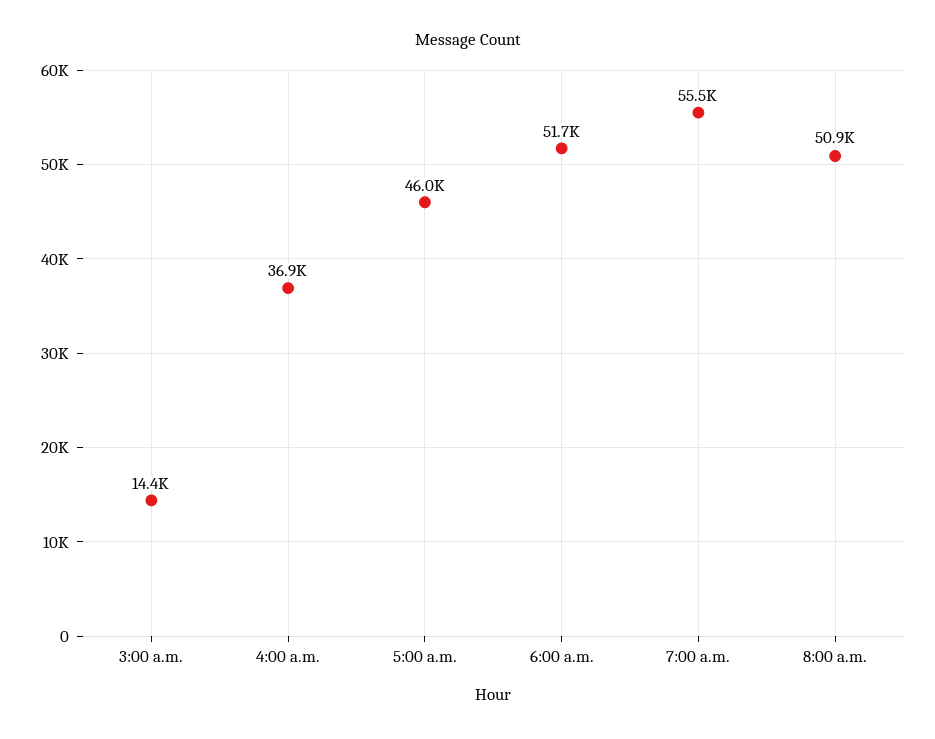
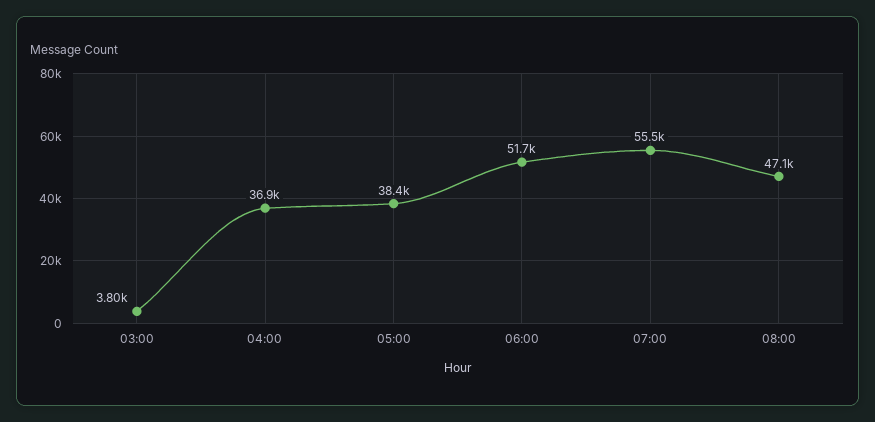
3:00 a.m.: 14400 -> 3800
5:00 a.m.: 46000 -> 38400
8:00 a.m.: 50900 -> 47100

